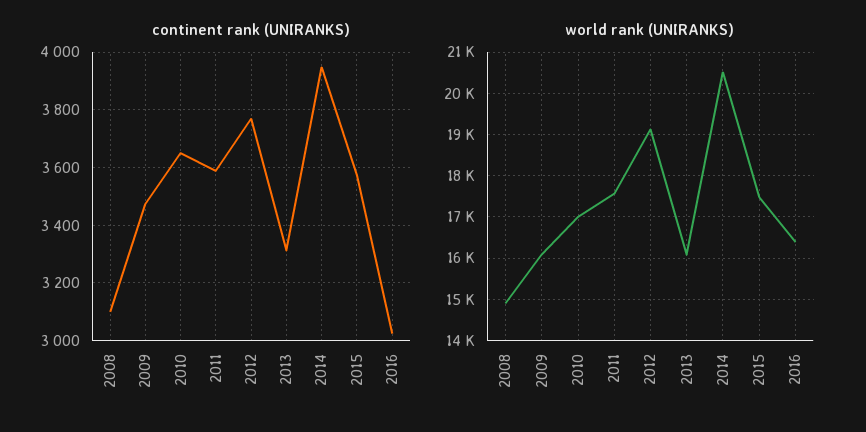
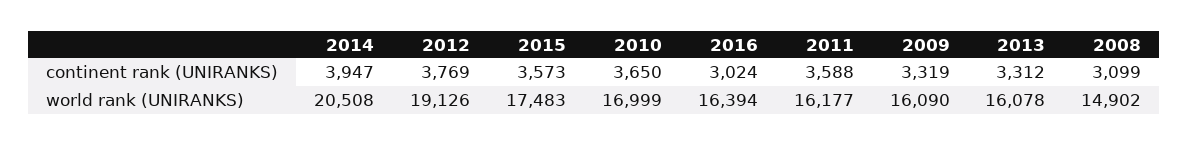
continent rank (UNIRANKS), 2009: 3475 -> 3319
world rank (UNIRANKS), 2011: 17600 -> 16177

